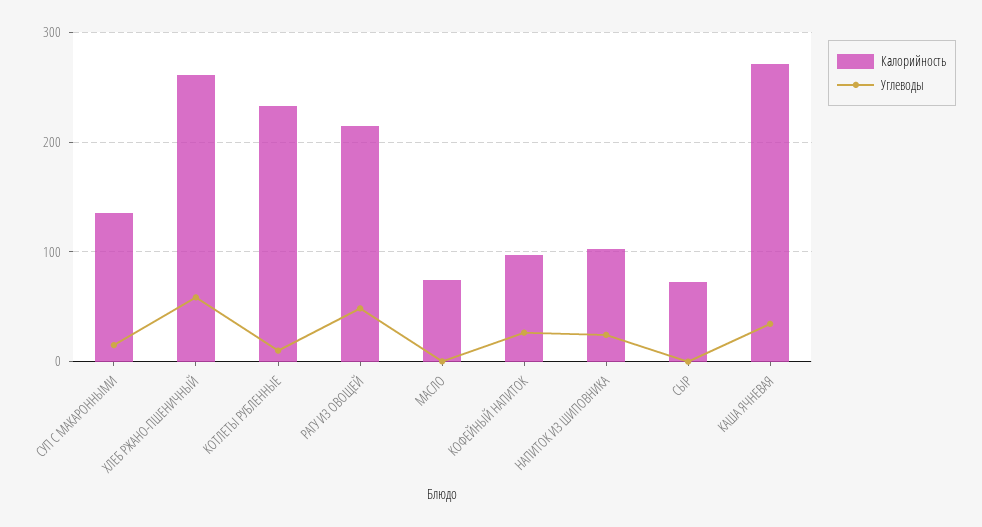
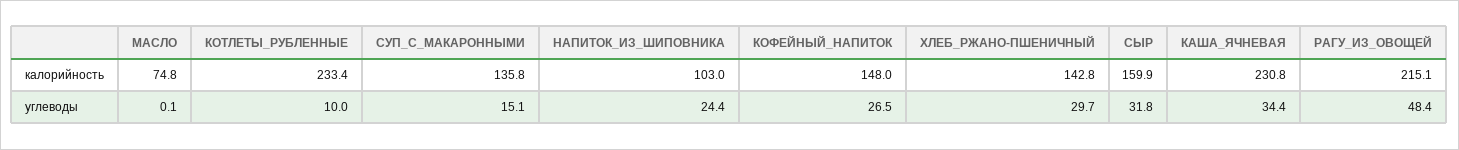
Калорийность, ХЛЕБ РЖАНО-ПШЕНИЧНЫЙ: 260 -> 142.8
Углеводы, ХЛЕБ РЖАНО-ПШЕНИЧНЫЙ: 60 -> 29.7
Калорийность, КОФЕЙНЫЙ НАПИТОК: 100 -> 148
Калорийность, СЫР: 70 -> 159.9
Углеводы, СЫР: 0 -> 31.8
Калорийность, КАША ЯЧНЕВАЯ: 270 -> 230.8

